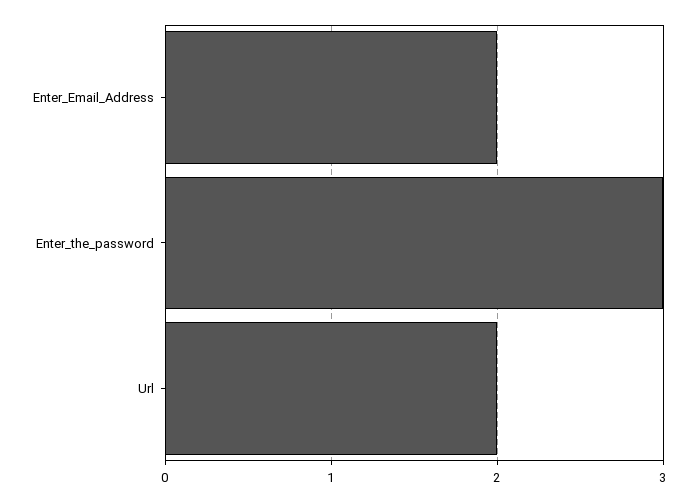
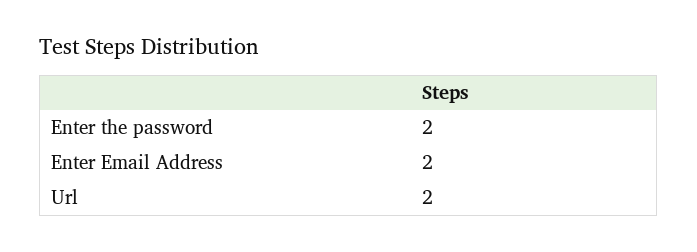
Enter_the_password: 3 -> 2

